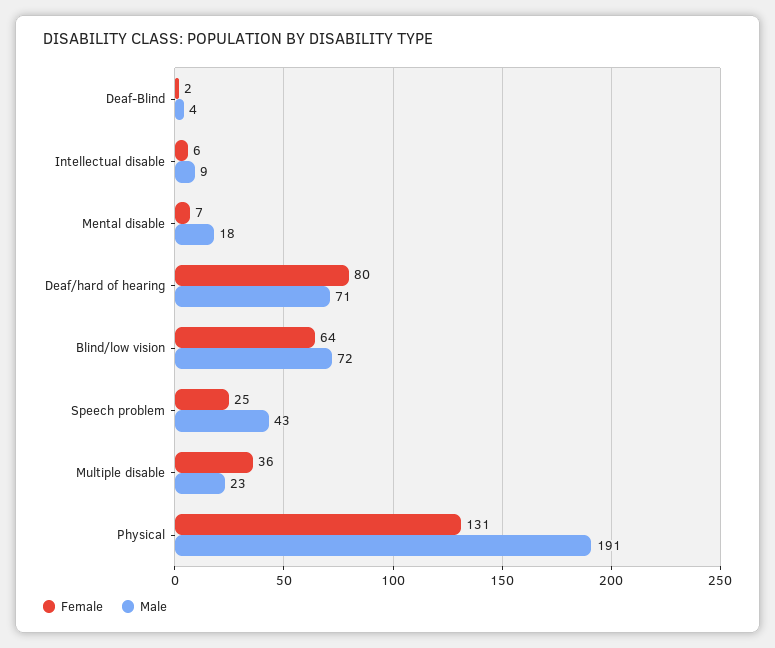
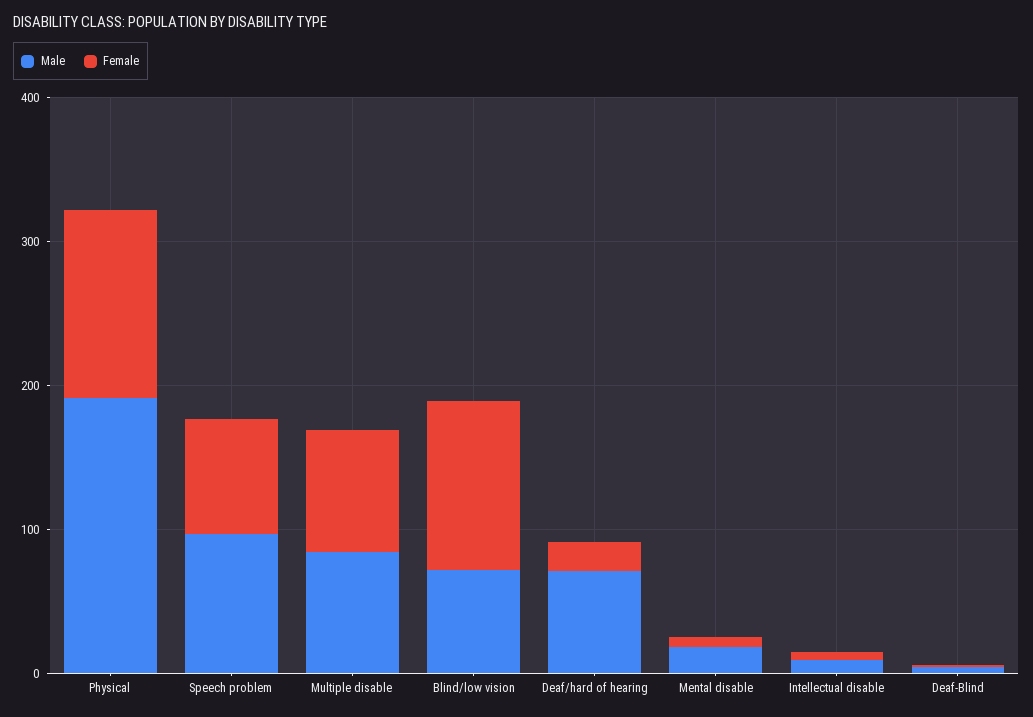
Female, Deaf/hard of hearing: 80 -> 20
Female, Blind/low vision: 64 -> 120
Female, Speech problem: 25 -> 80
Male, Speech problem: 43 -> 100
Female, Multiple disable: 36 -> 80
Male, Multiple disable: 23 -> 80

